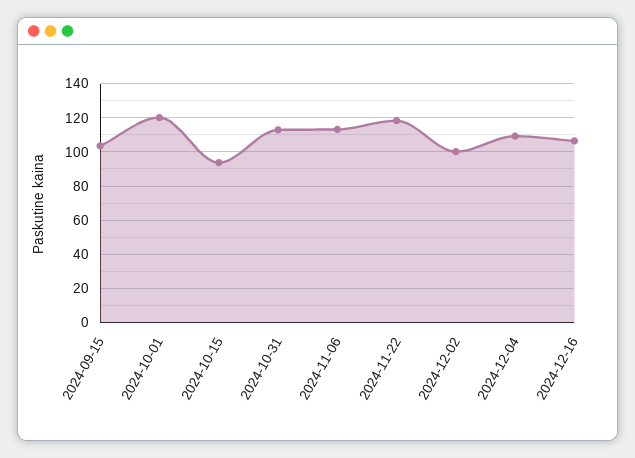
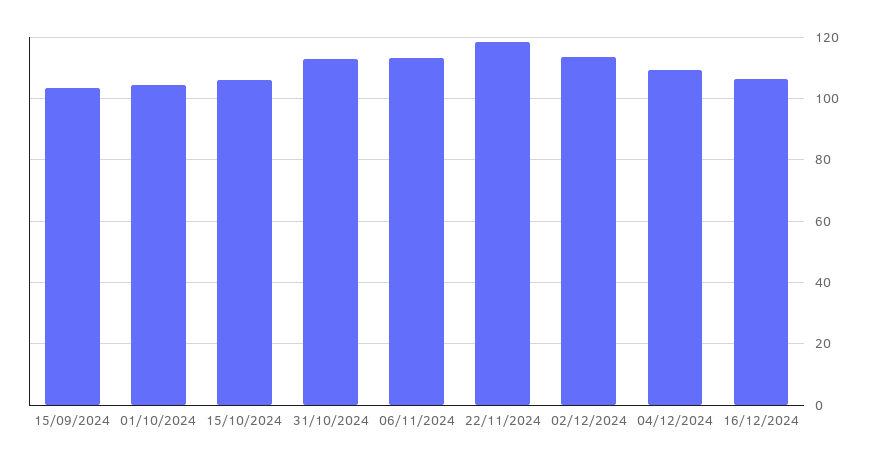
2024-10-01: 120 -> 104
2024-10-15: 95 -> 106
2024-12-02: 100 -> 114

